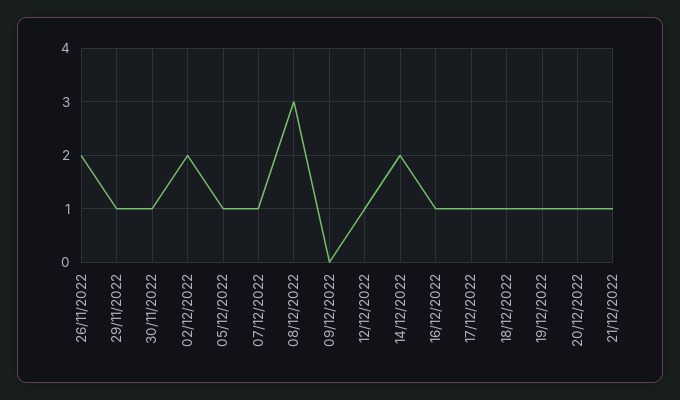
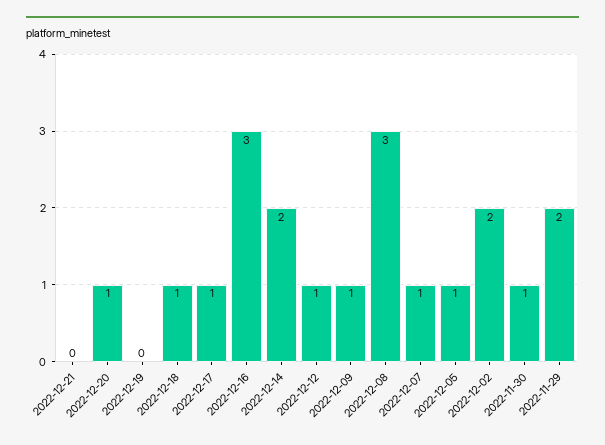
26/11/2022: 2 -> none
29/11/2022: 1 -> 2
09/12/2022: 0 -> 1
16/12/2022: 1 -> 3
19/12/2022: 1 -> 0
21/12/2022: 1 -> 0

